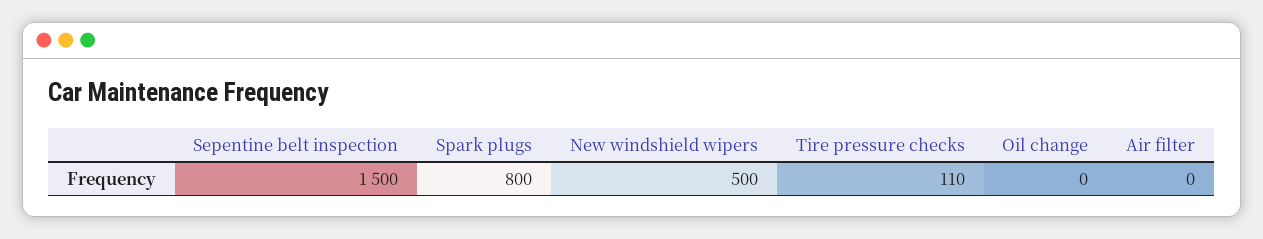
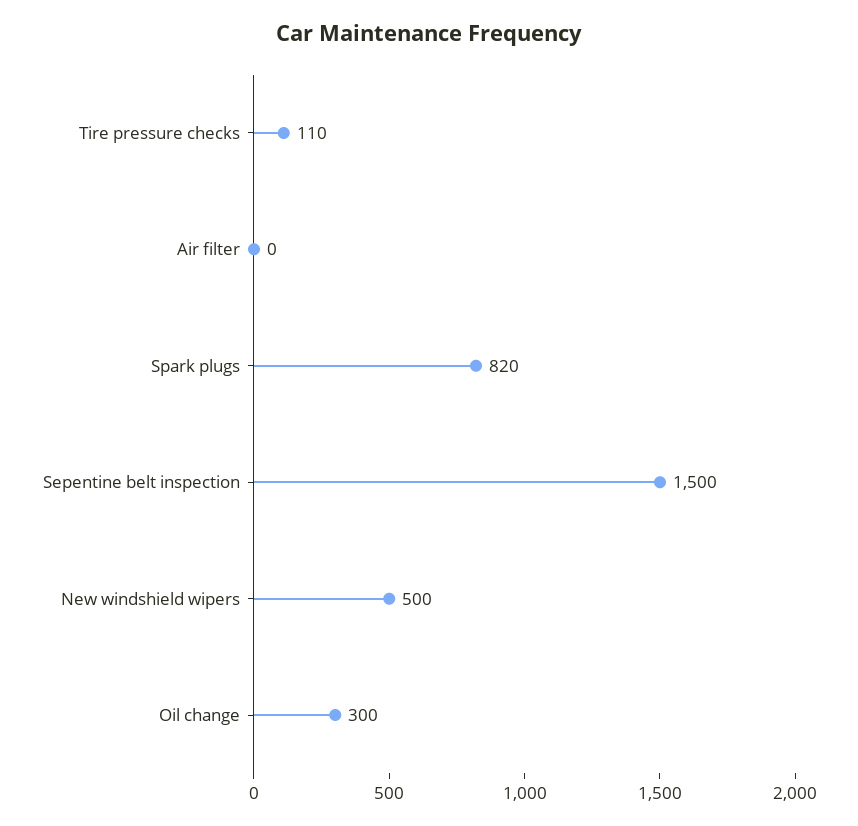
Spark plugs: 800 -> 820
Oil change: 0 -> 300

